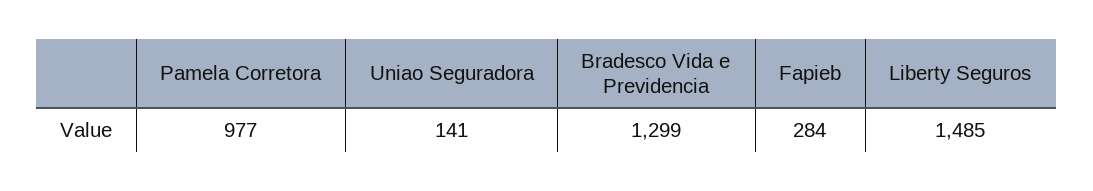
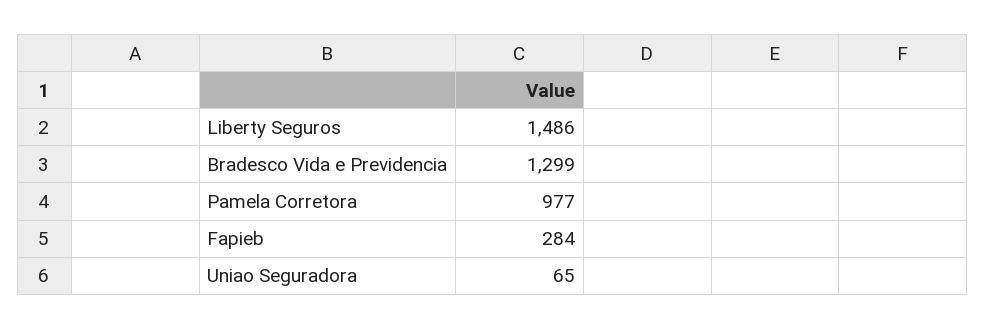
Uniao Seguradora: 141 -> 65
Liberty Seguros: 1485 -> 1486

